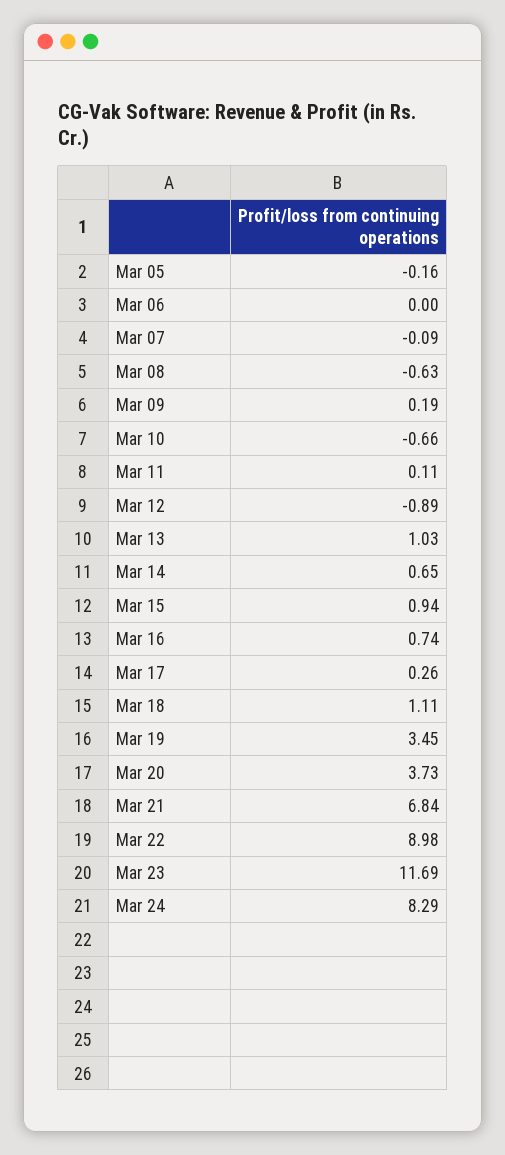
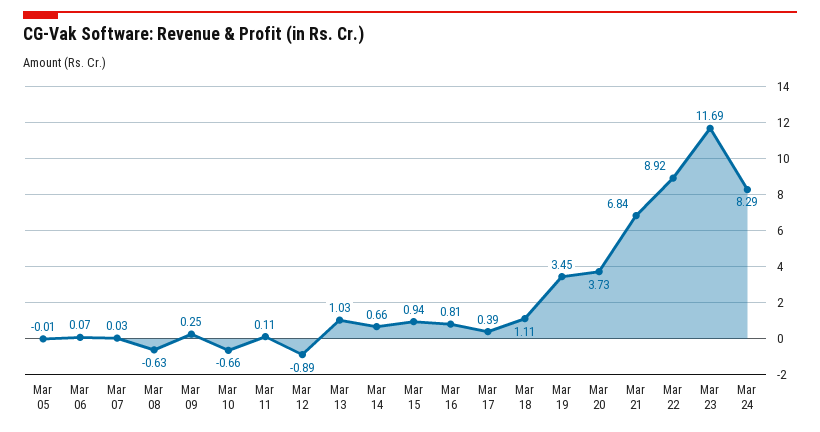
Mar 05: -0.16 -> -0.01
Mar 06: 0 -> 0.07
Mar 07: -0.09 -> 0.03
Mar 09: 0.19 -> 0.25
Mar 14: 0.65 -> 0.66
Mar 16: 0.74 -> 0.81
Mar 17: 0.26 -> 0.39
Mar 22: 8.98 -> 8.92

